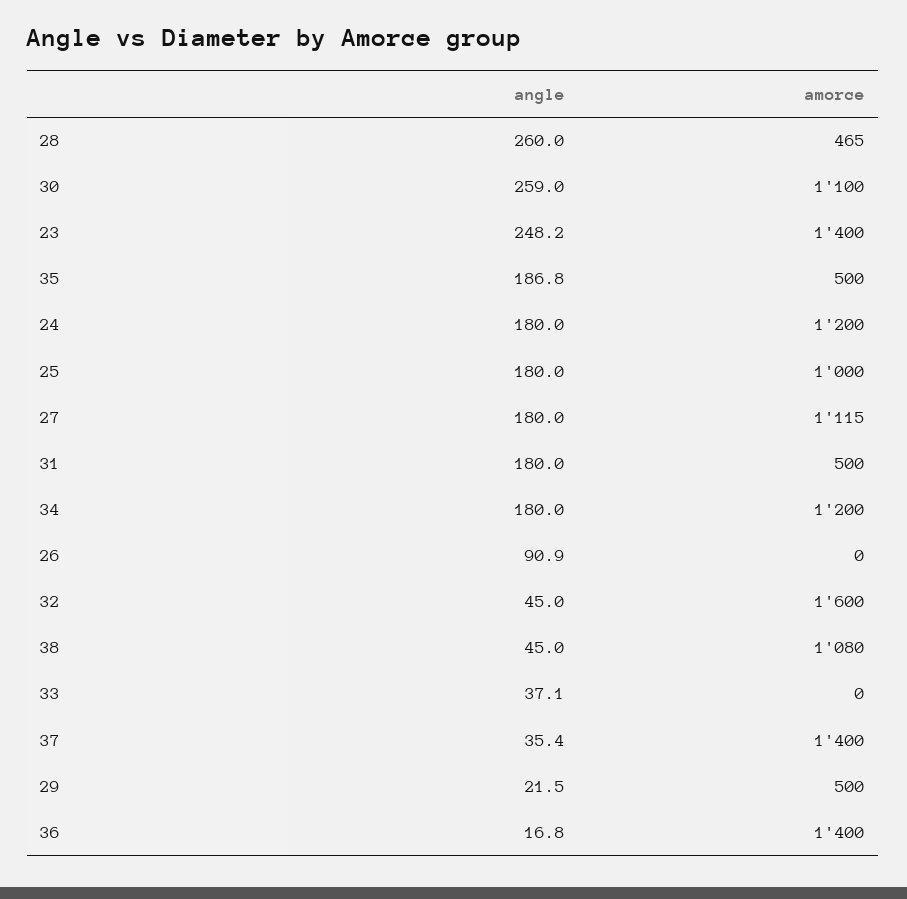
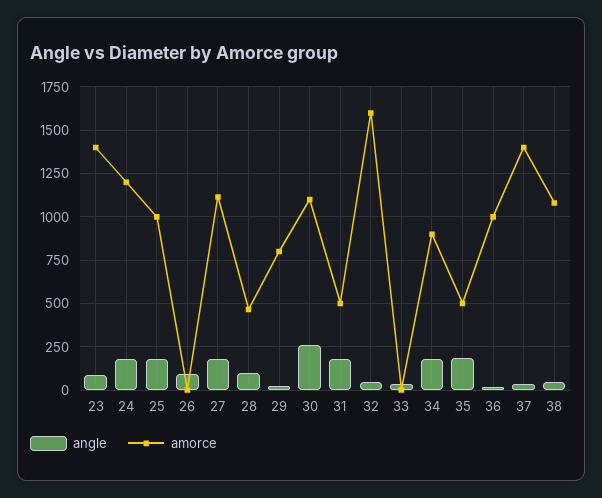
angle, 28: 260 -> 100
angle, 23: 248.2 -> 100
amorce, 34: 1200 -> 900
amorce, 29: 500 -> 800
amorce, 36: 1400 -> 1000

